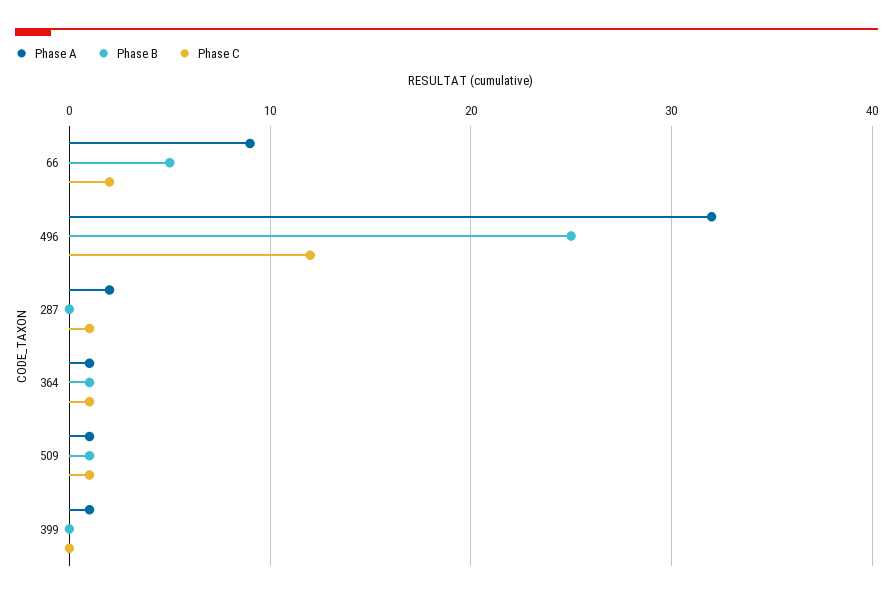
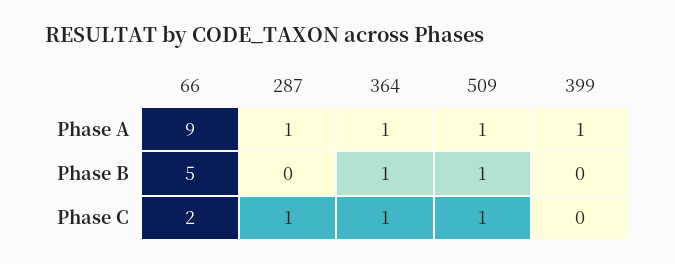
Phase A, 496: 32 -> none
Phase B, 496: 25 -> none
Phase C, 496: 12 -> none
Phase A, 287: 2 -> 1

